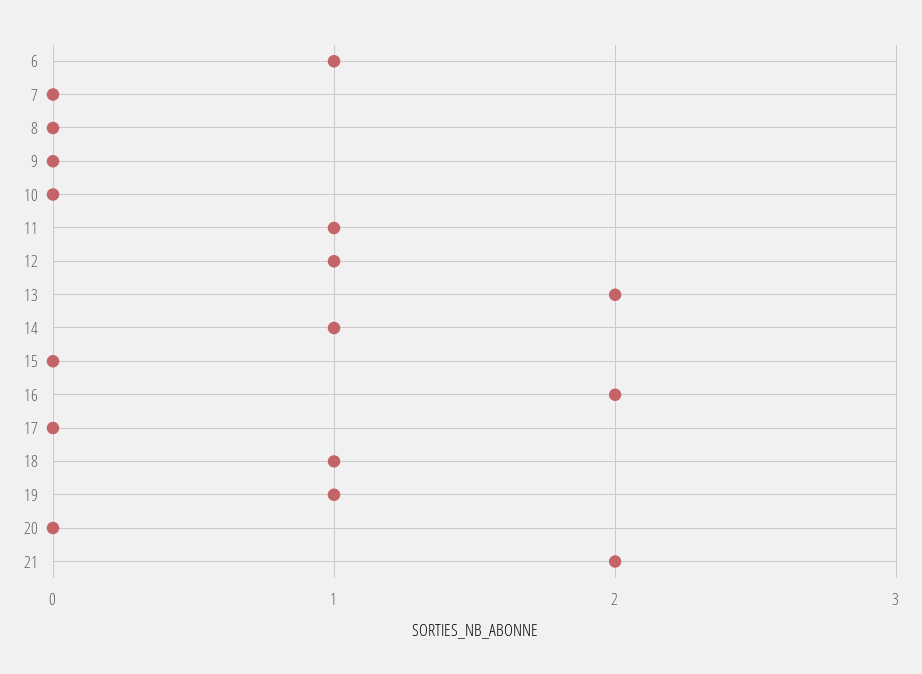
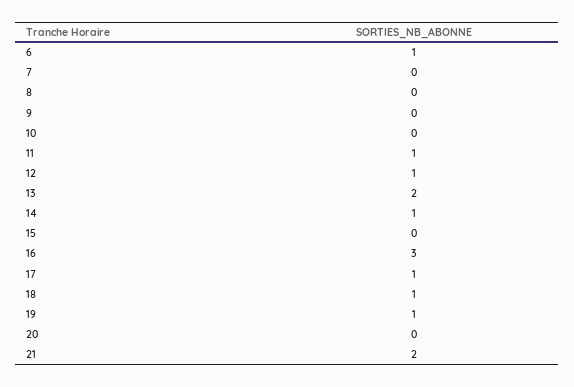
16: 2 -> 3
17: 0 -> 1

